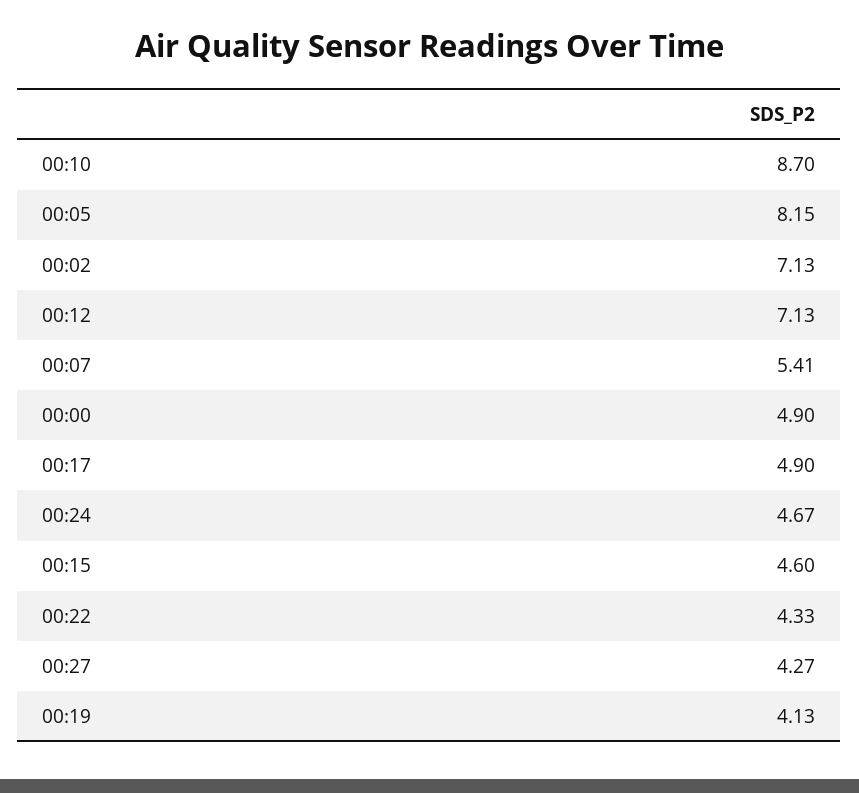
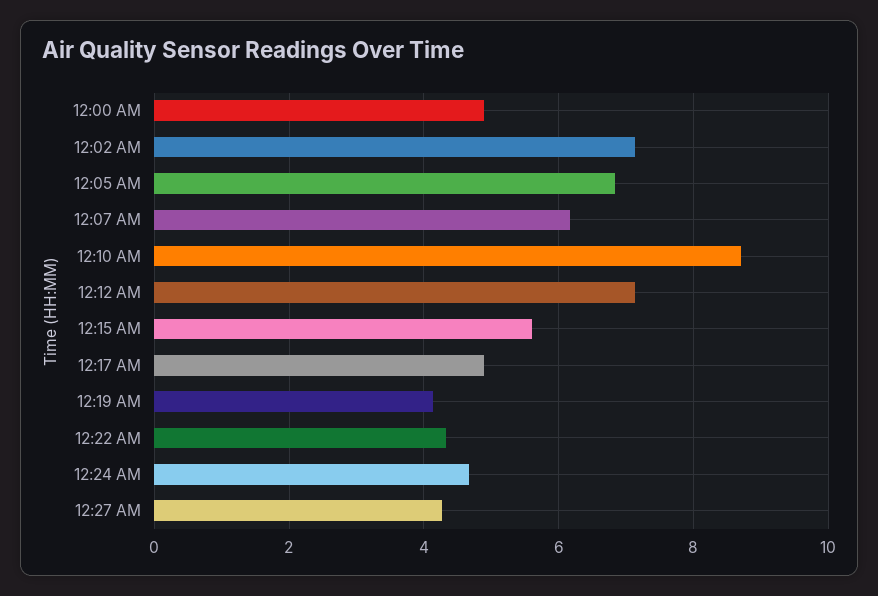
00:05: 8.15 -> 6.8
00:07: 5.41 -> 6.2
00:15: 4.6 -> 5.6

